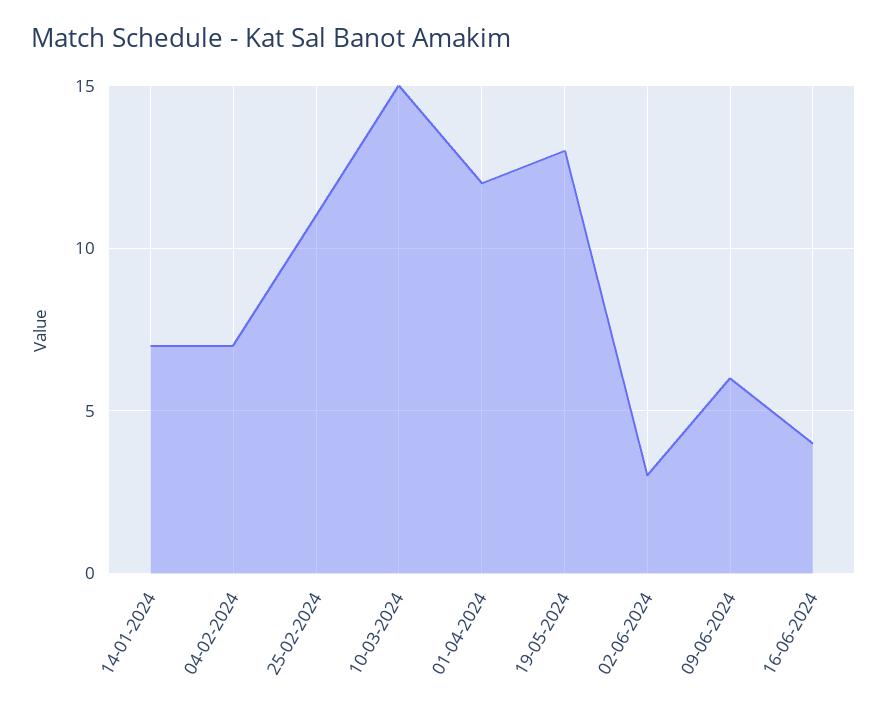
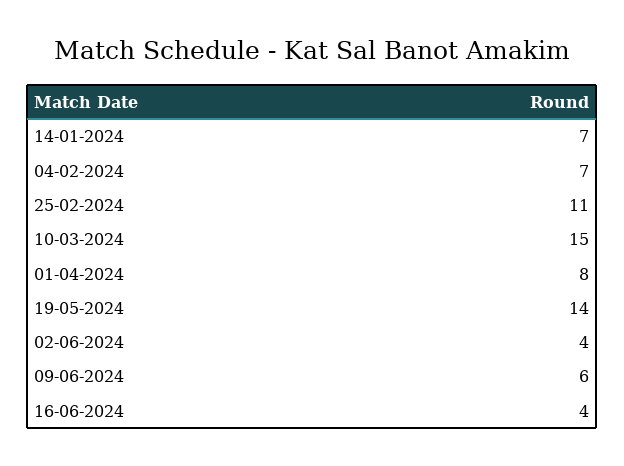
01-04-2024: 12 -> 8
19-05-2024: 13 -> 14
02-06-2024: 3 -> 4

